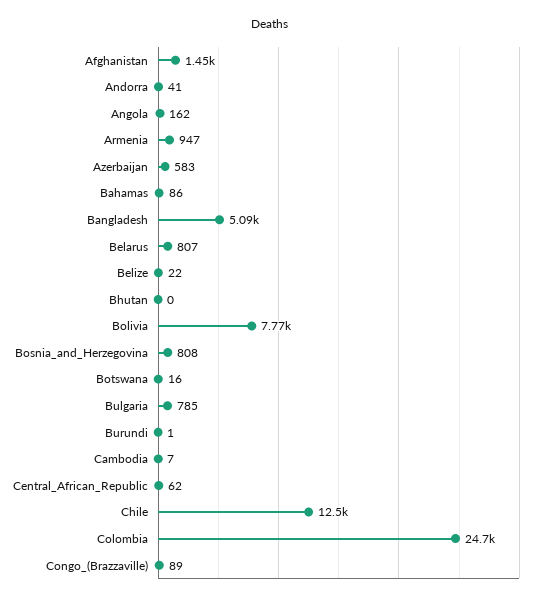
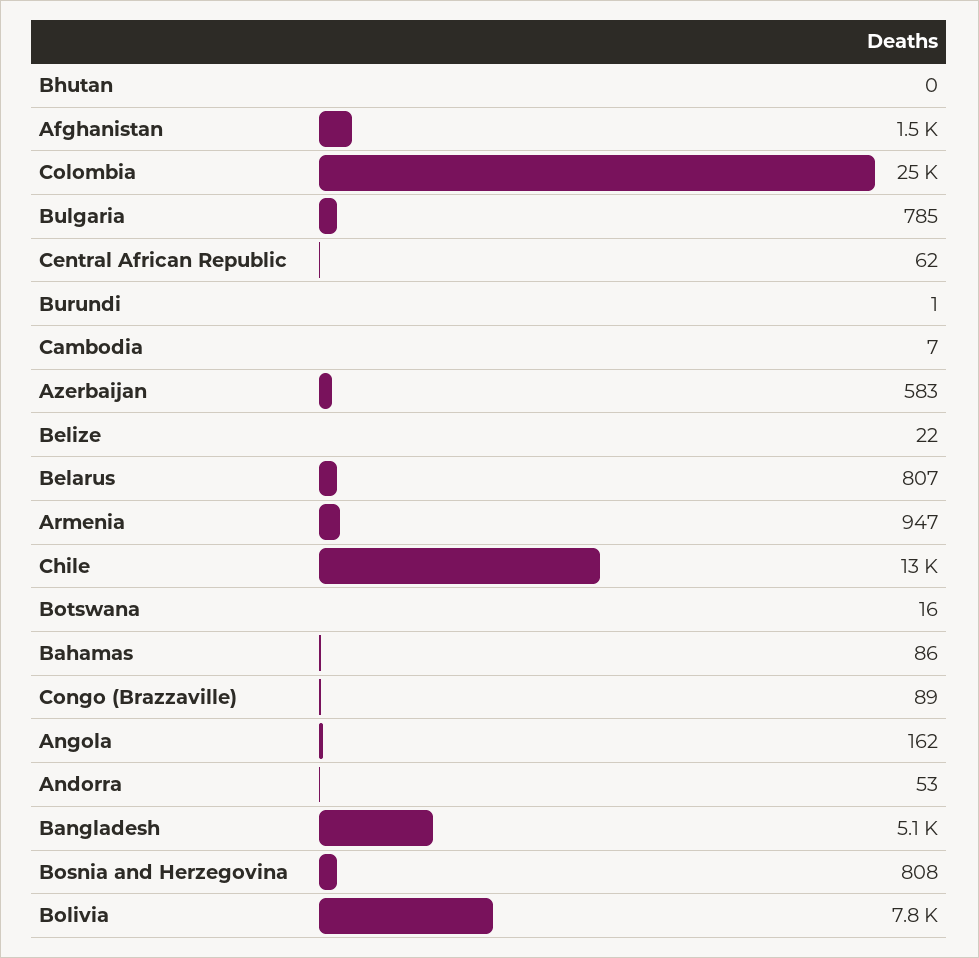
Andorra: 41 -> 53

